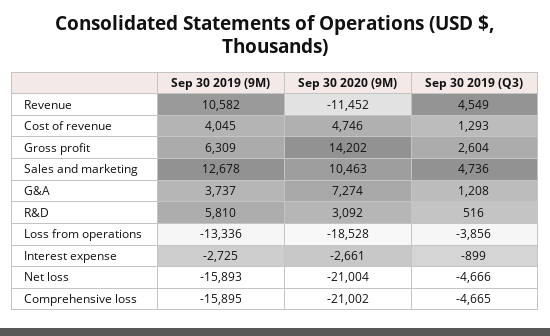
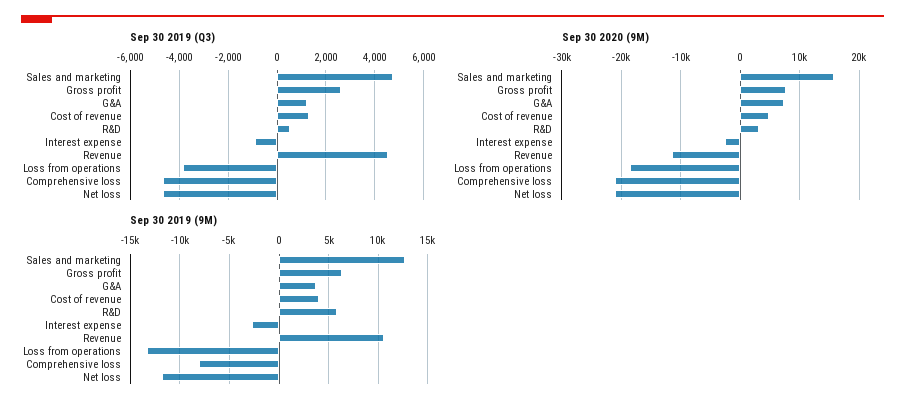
Sep 30 2020 (9M), Gross profit: 14202 -> 8000
Sep 30 2020 (9M), Sales and marketing: 10463 -> 16000
Sep 30 2019 (9M), Net loss: -15893 -> -12000
Sep 30 2019 (9M), Comprehensive loss: -15895 -> -8000

